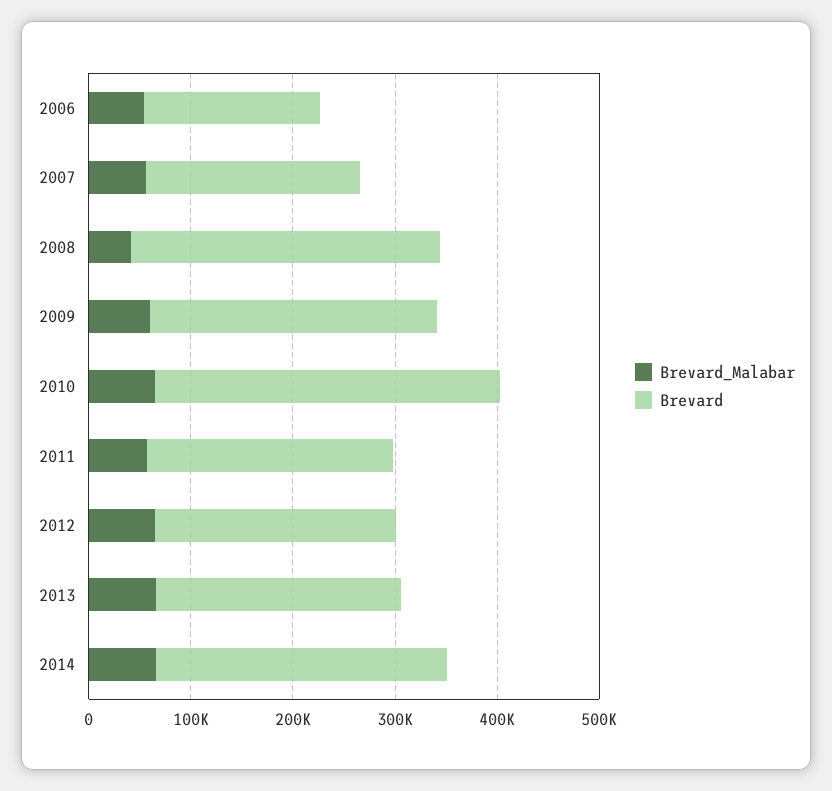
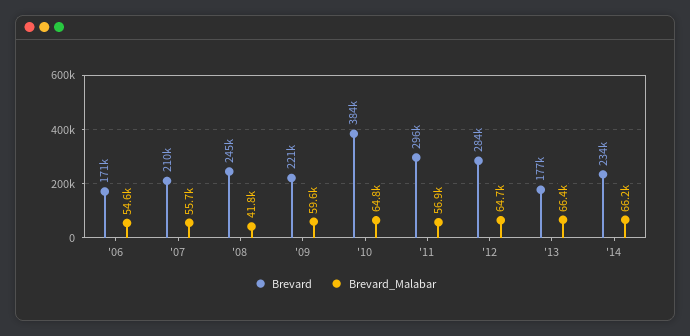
Brevard, 2008: 300000 -> 245000
Brevard, 2009: 280000 -> 221000
Brevard, 2010: 340000 -> 384000
Brevard, 2011: 240000 -> 296000
Brevard, 2012: 240000 -> 284000
Brevard, 2013: 240000 -> 177000
Brevard, 2014: 280000 -> 234000

